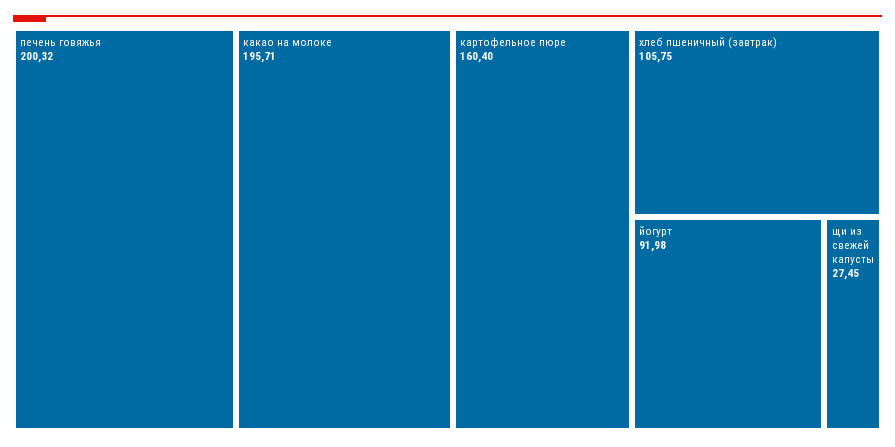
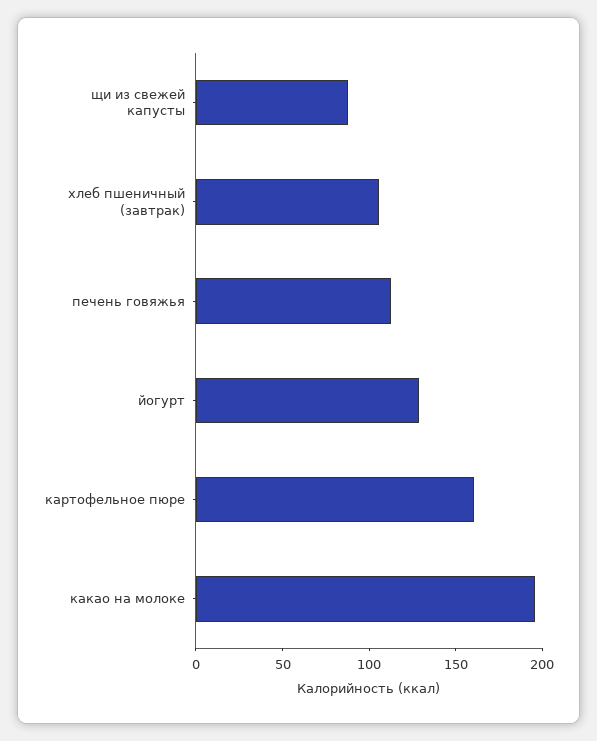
печень говяжья: 200.32 -> 110
йогурт: 91.98 -> 130
щи из свежей капусты: 27.45 -> 90

